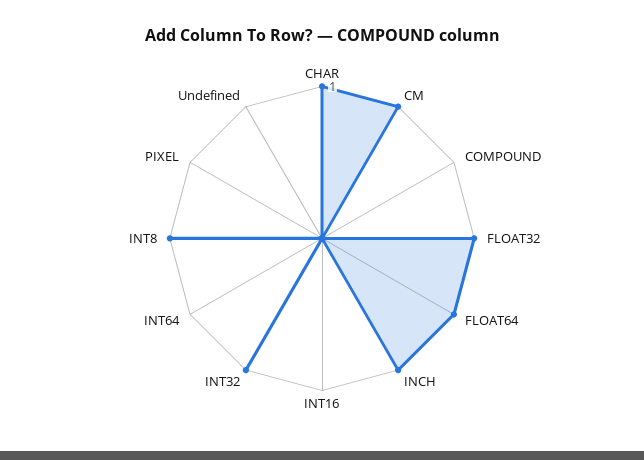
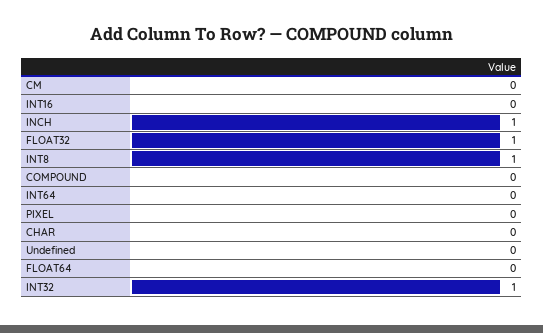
CHAR: 1 -> 0
CM: 1 -> 0
FLOAT64: 1 -> 0

